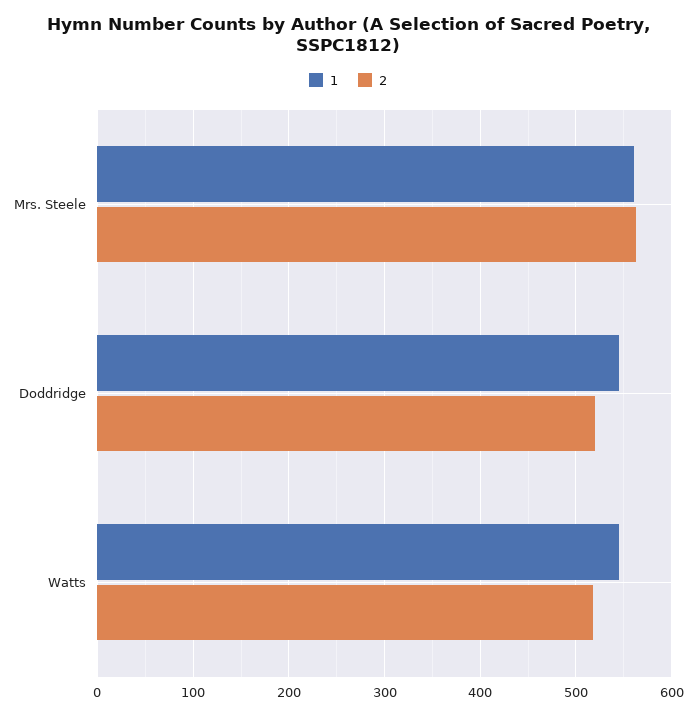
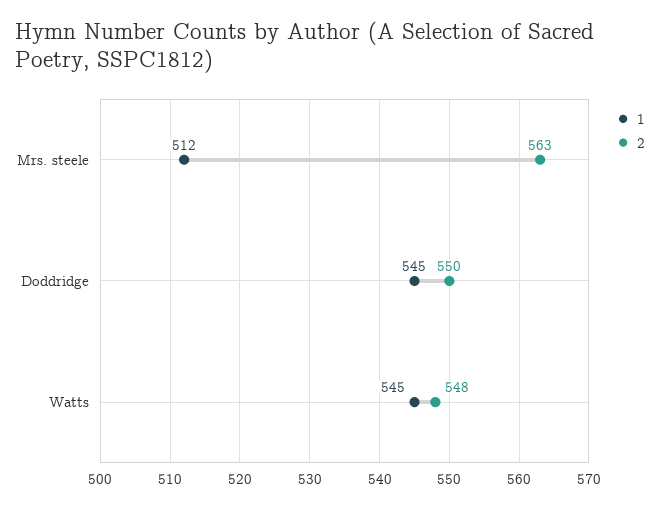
1, Mrs. Steele: 560 -> 512
2, Doddridge: 520 -> 550
2, Watts: 520 -> 548

